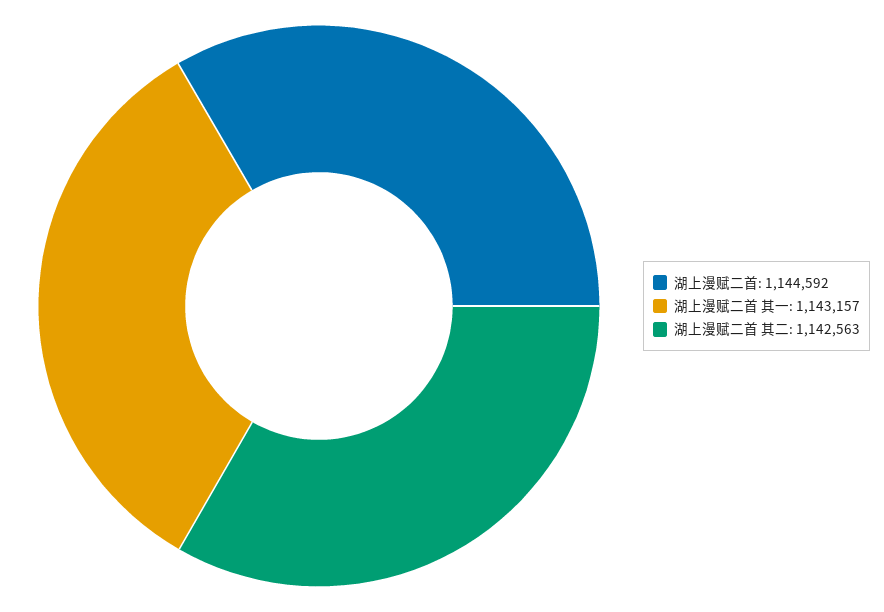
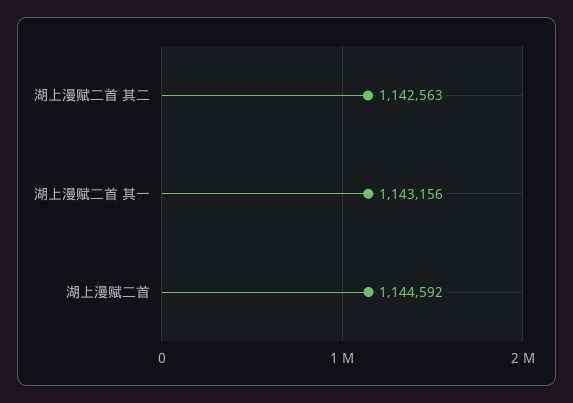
湖上漫赋二首 其一: 1143157 -> 1143156

